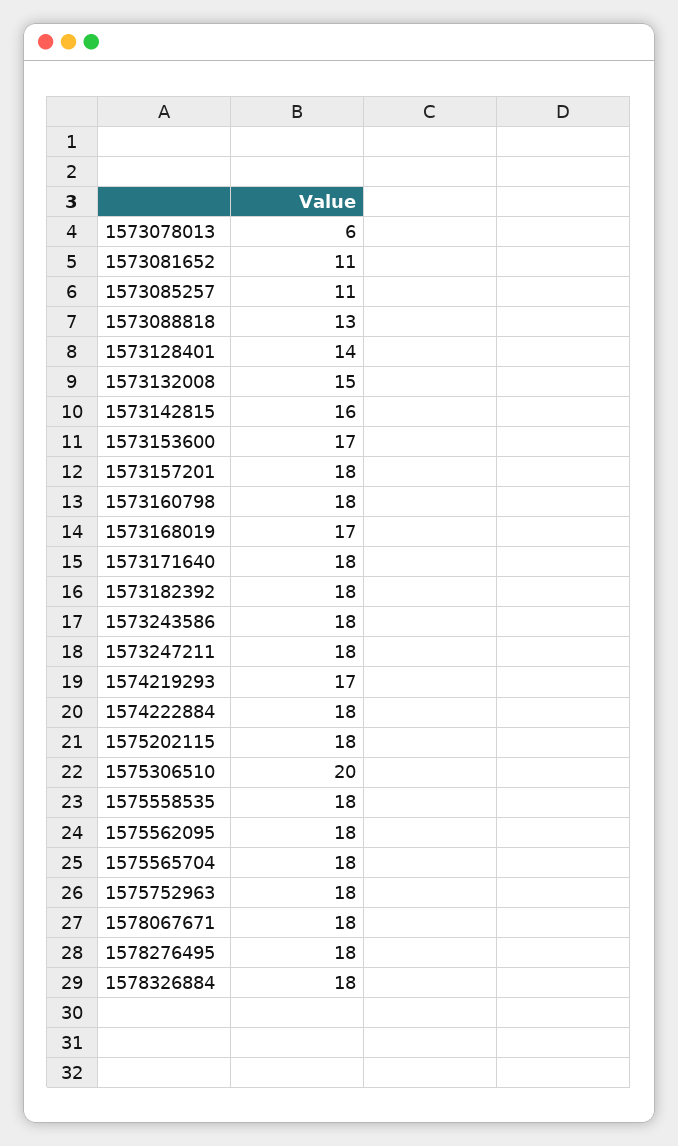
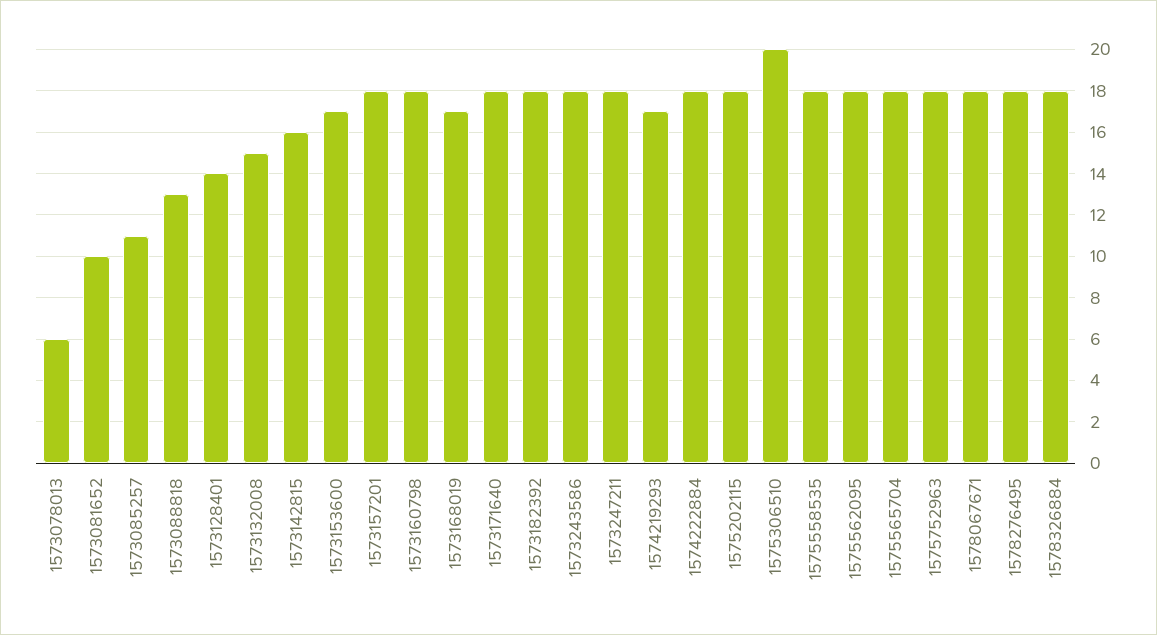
1573081652: 11 -> 10

